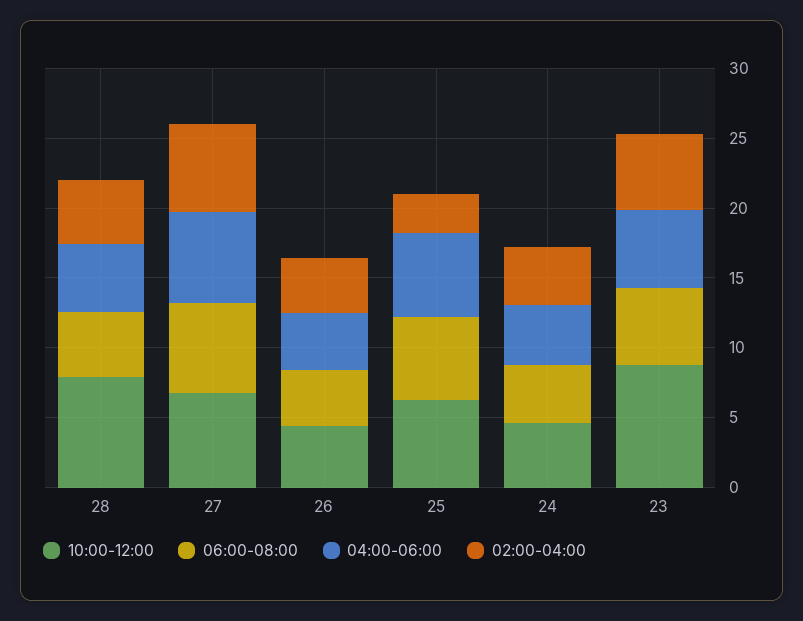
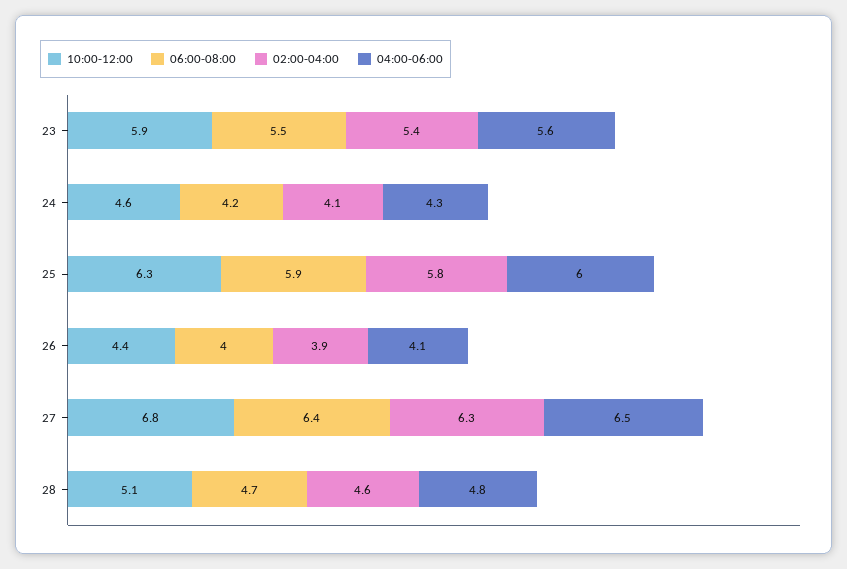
10:00-12:00, 28: 8 -> 5.1
02:00-04:00, 25: 3 -> 5.8
10:00-12:00, 23: 9 -> 5.9

